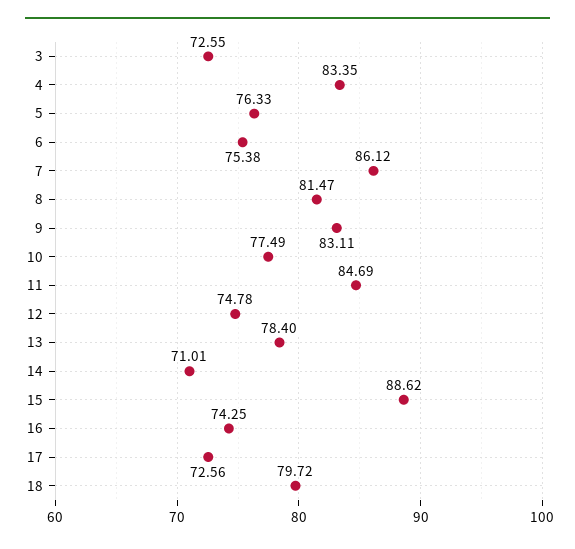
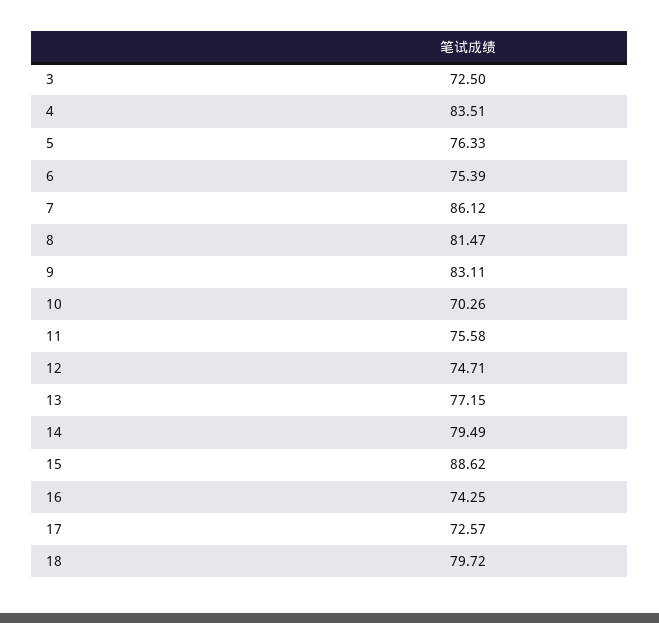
3: 72.55 -> 72.5
4: 83.35 -> 83.51
6: 75.38 -> 75.39
10: 77.49 -> 70.26
11: 84.69 -> 75.58
12: 74.78 -> 74.71
13: 78.4 -> 77.15
14: 71.01 -> 79.49
17: 72.56 -> 72.57

